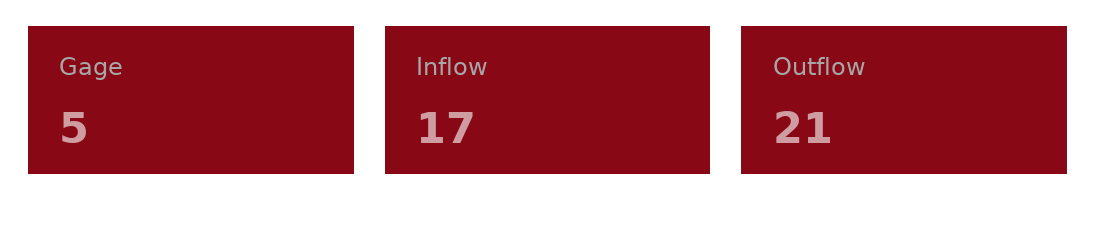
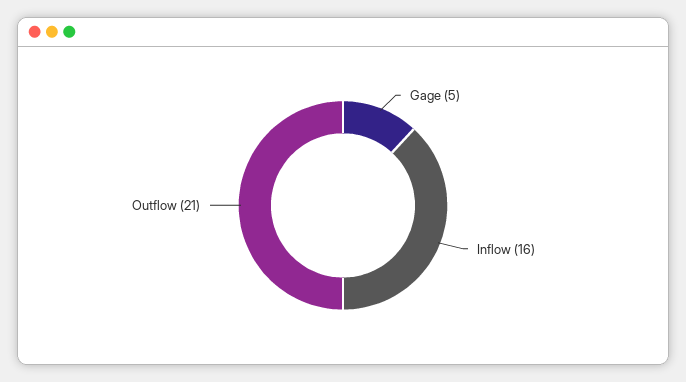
Inflow: 17 -> 16

